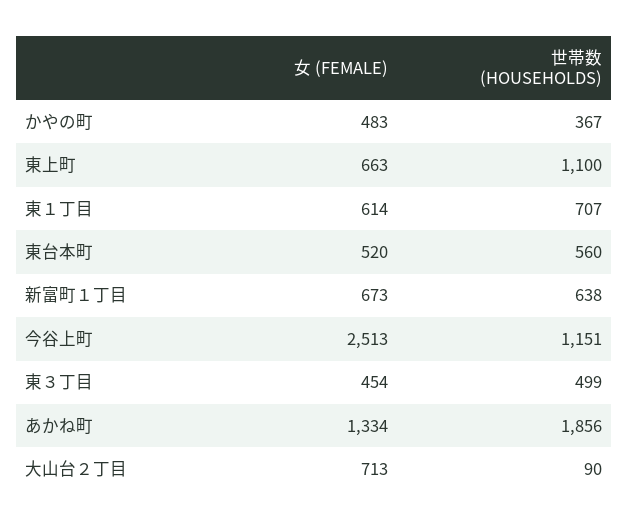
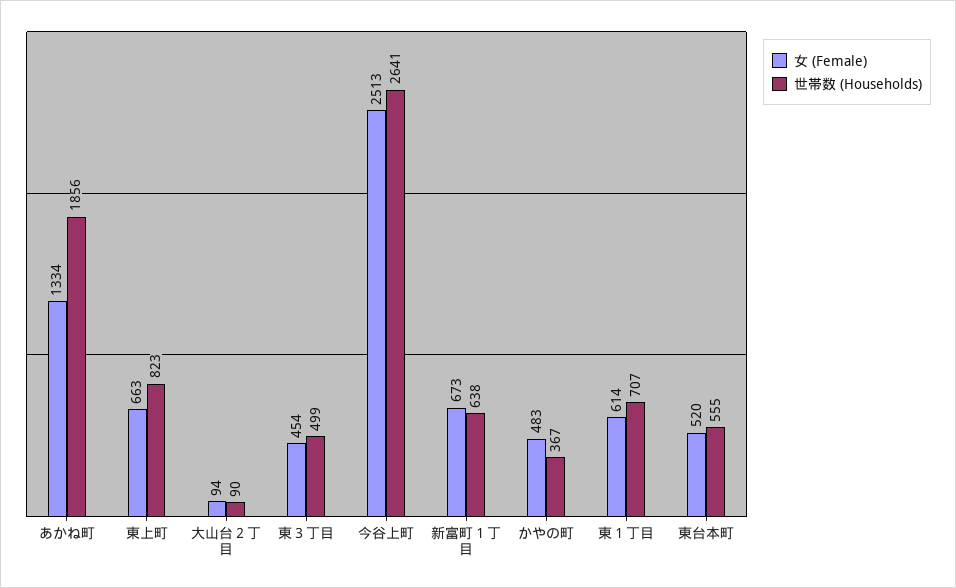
世帯数 (HOUSEHOLDS), 東上町: 1100 -> 823
世帯数 (HOUSEHOLDS), 東台本町: 560 -> 555
世帯数 (HOUSEHOLDS), 今谷上町: 1151 -> 2641
女 (FEMALE), 大山台２丁目: 713 -> 94

